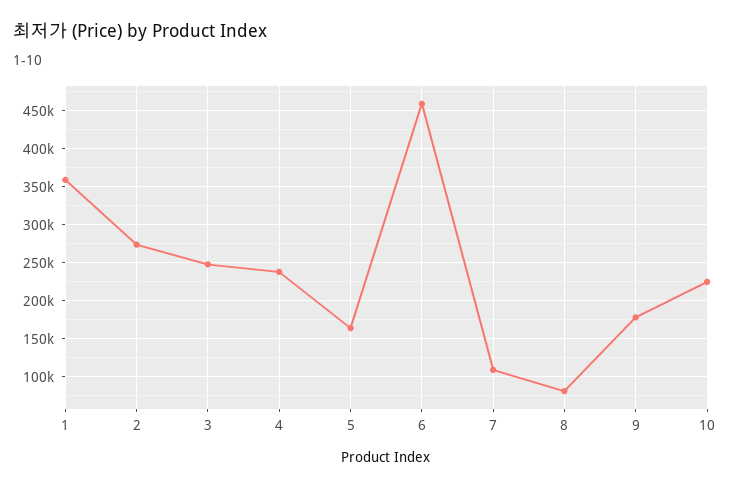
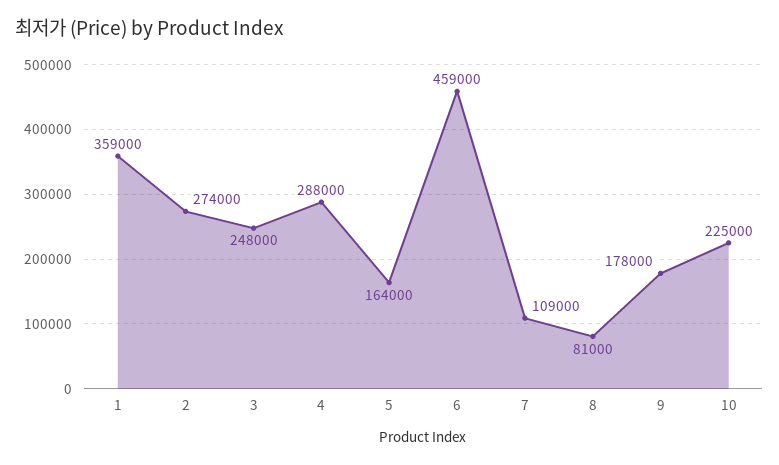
4: 240000 -> 288000

